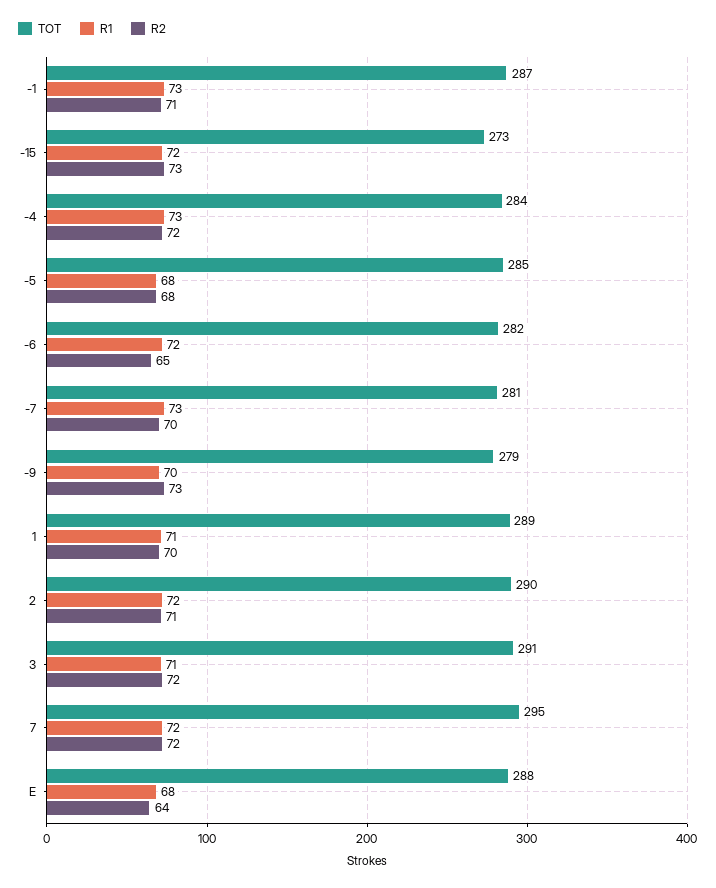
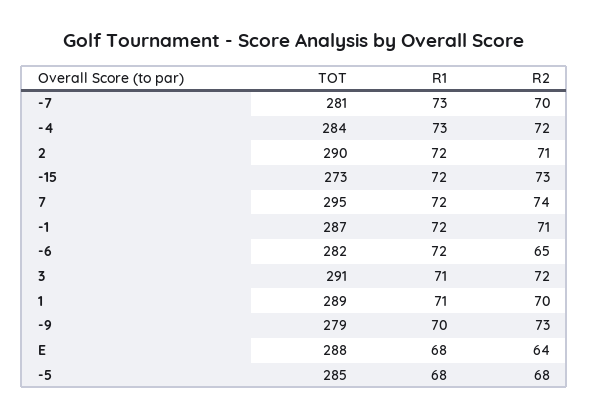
R1, -1: 73 -> 72
R2, 7: 72 -> 74

